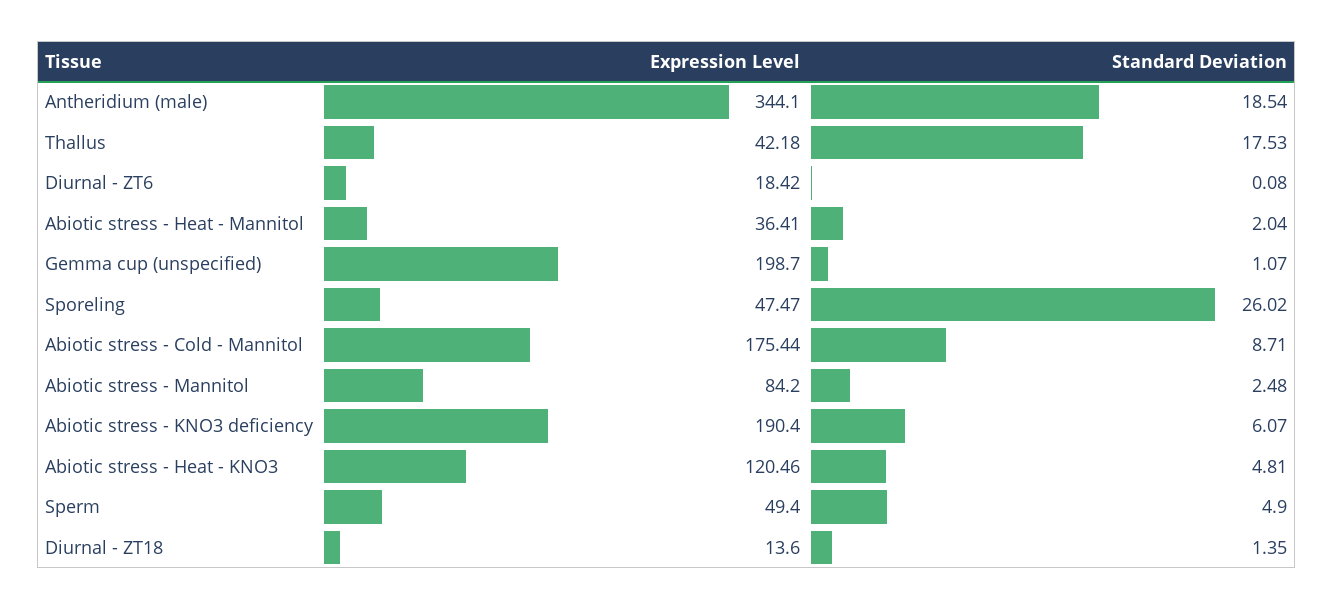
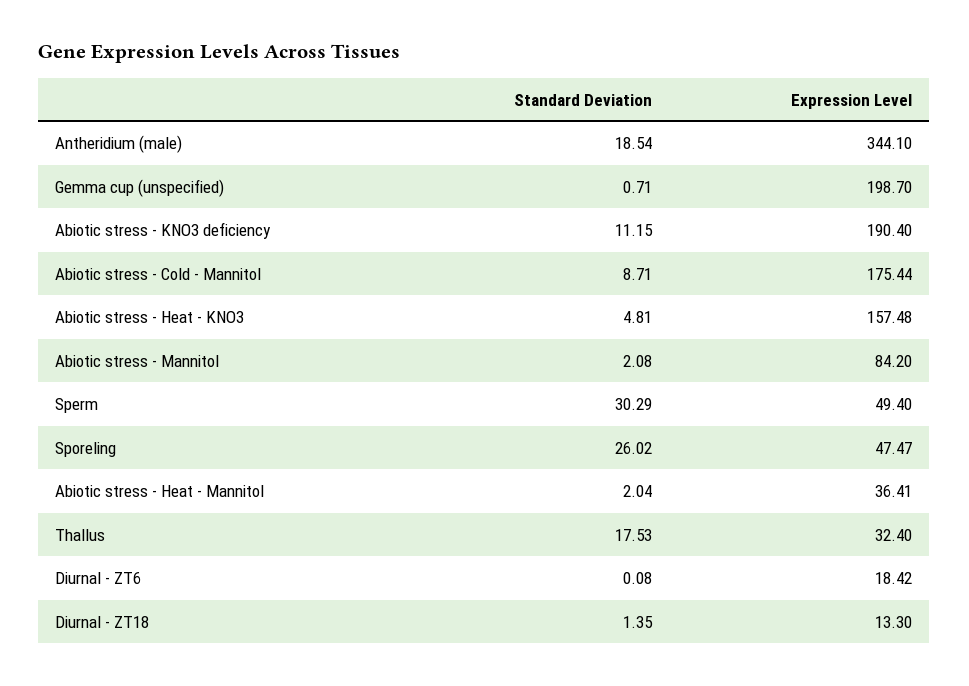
Expression Level, Thallus: 42.18 -> 32.4
Standard Deviation, Gemma cup (unspecified): 1.07 -> 0.71
Standard Deviation, Abiotic stress - Mannitol: 2.48 -> 2.08
Standard Deviation, Abiotic stress - KNO3 deficiency: 6.07 -> 11.15
Expression Level, Abiotic stress - Heat - KNO3: 120.46 -> 157.48
Standard Deviation, Sperm: 4.9 -> 30.29
Expression Level, Diurnal - ZT18: 13.6 -> 13.3

